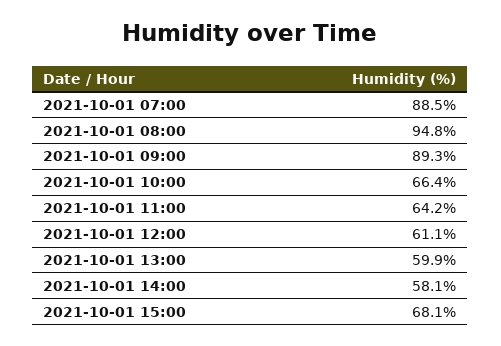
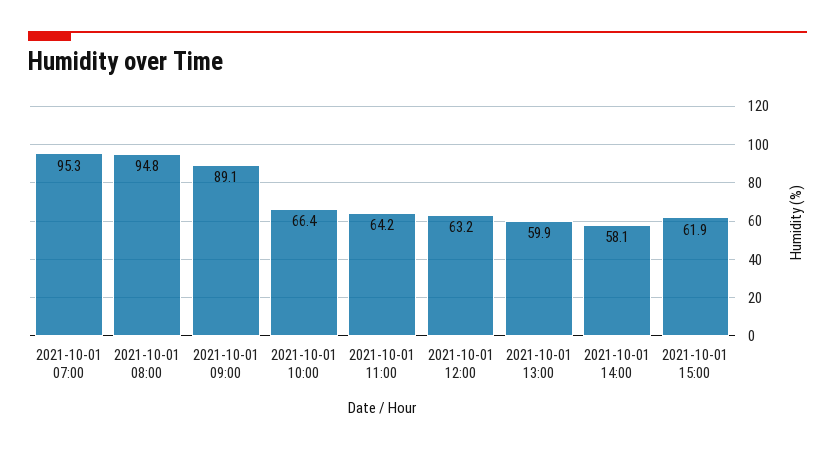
2021-10-01 07:00: 88.5 -> 95.3
2021-10-01 09:00: 89.3 -> 89.1
2021-10-01 12:00: 61.1 -> 63.2
2021-10-01 15:00: 68.1 -> 61.9

